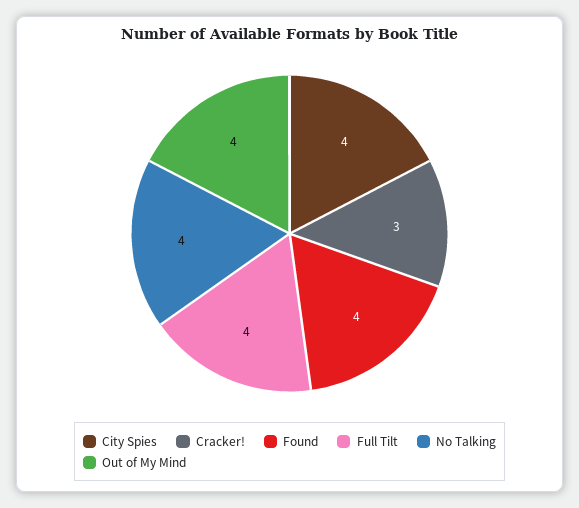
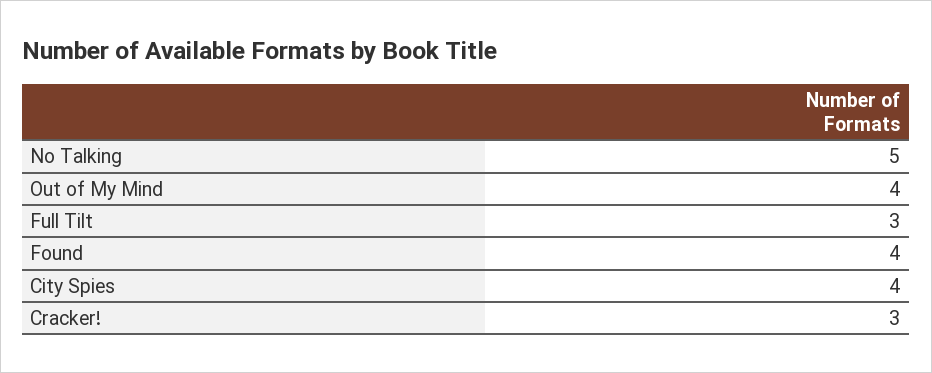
Full Tilt: 4 -> 3
No Talking: 4 -> 5

